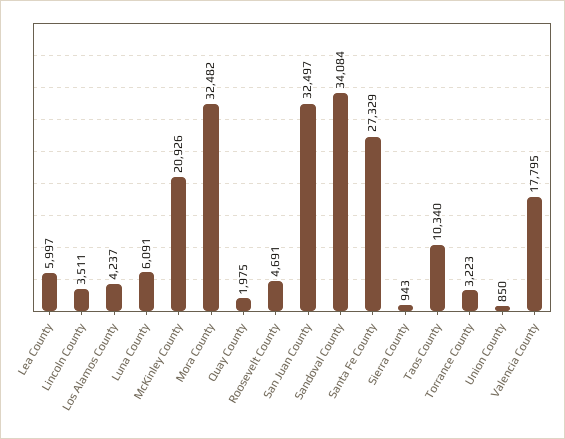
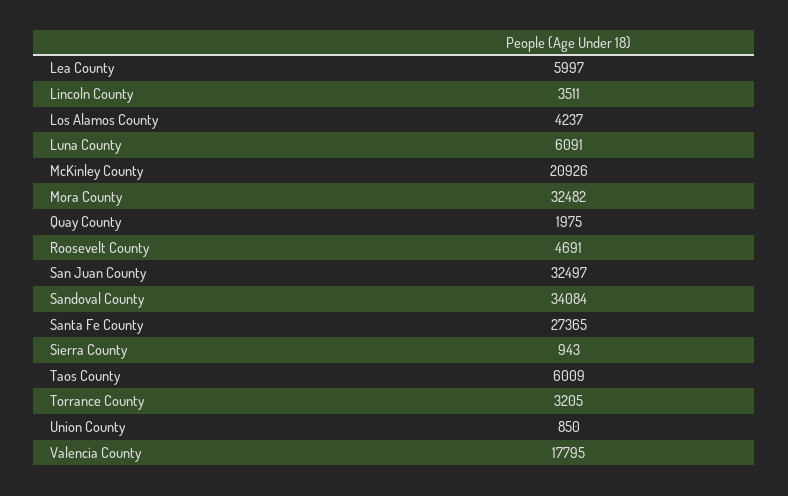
Santa Fe County: 27329 -> 27365
Taos County: 10340 -> 6009
Torrance County: 3223 -> 3205

